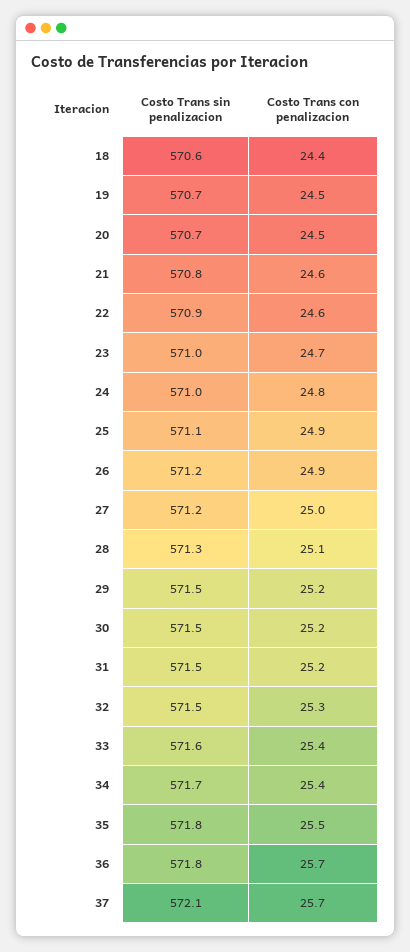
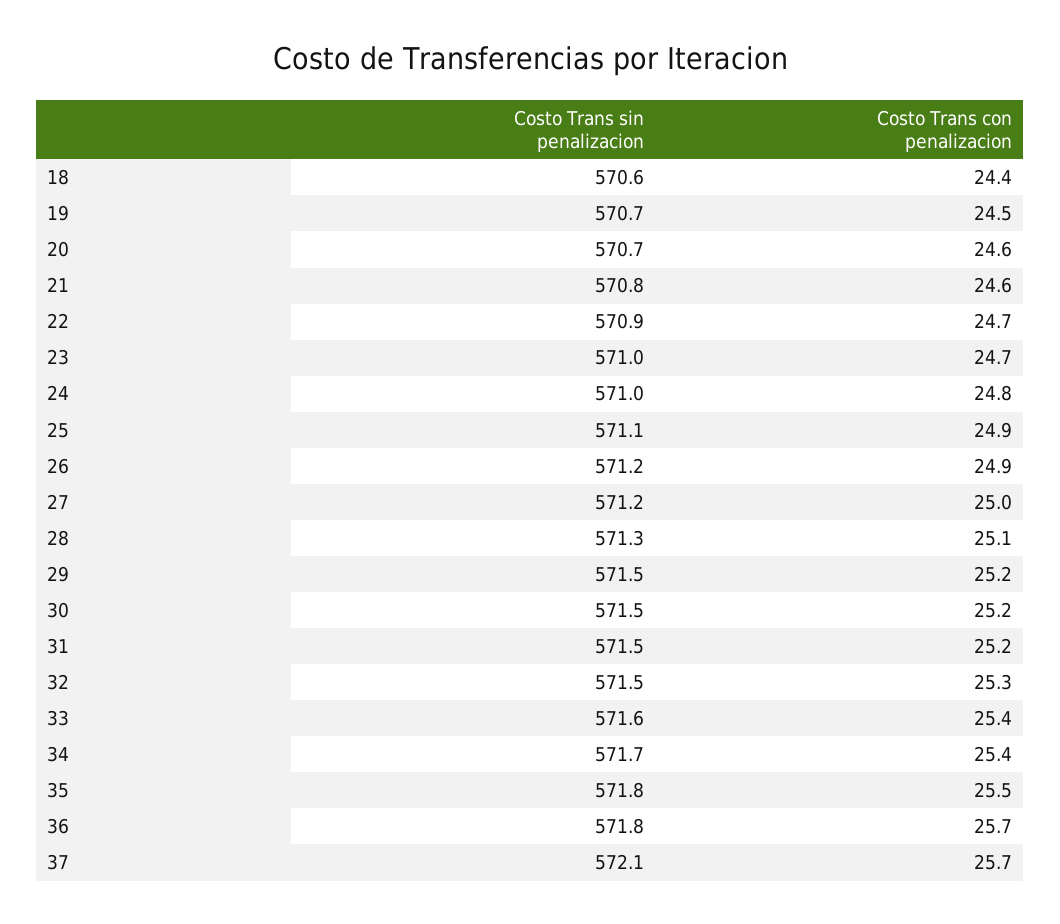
Costo Trans con penalizacion, 20: 24.5 -> 24.6
Costo Trans con penalizacion, 22: 24.6 -> 24.7

